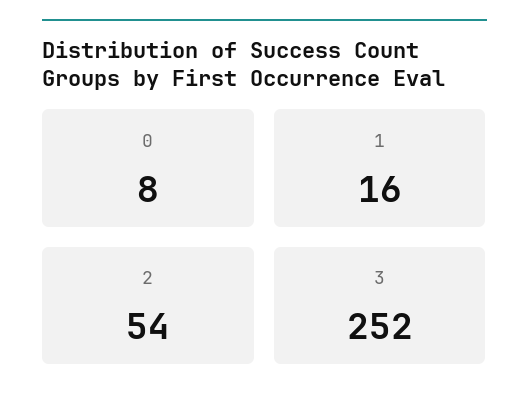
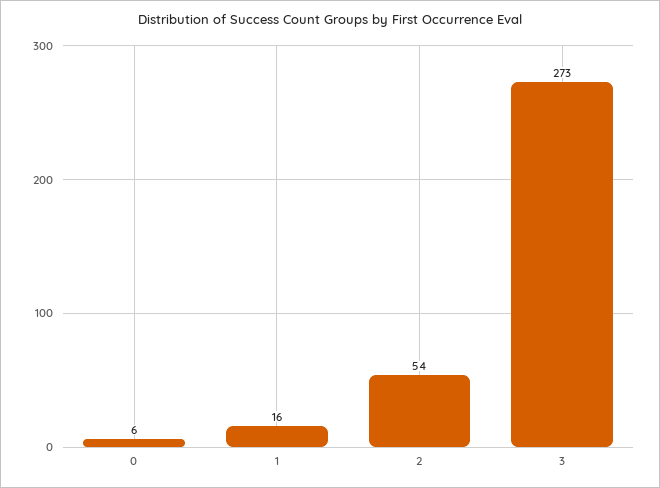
0: 8 -> 6
3: 252 -> 273

